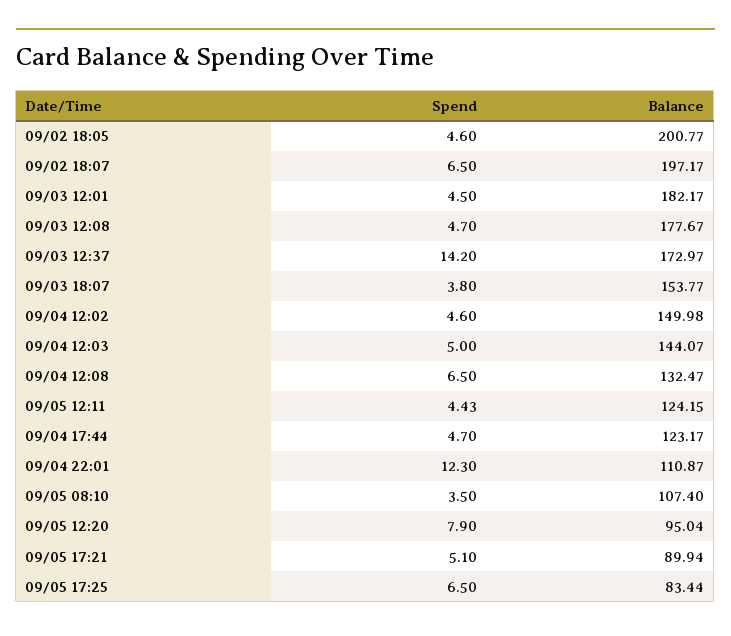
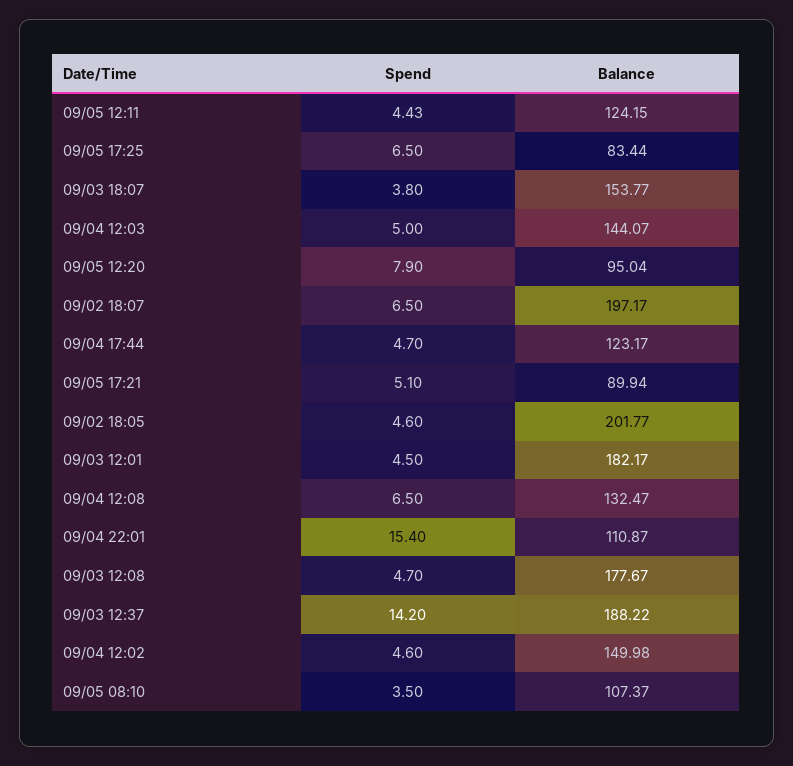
Balance, 09/02 18:05: 200.77 -> 201.77
Balance, 09/03 12:37: 172.97 -> 188.22
Spend, 09/04 22:01: 12.3 -> 15.4
Balance, 09/05 08:10: 107.4 -> 107.37

